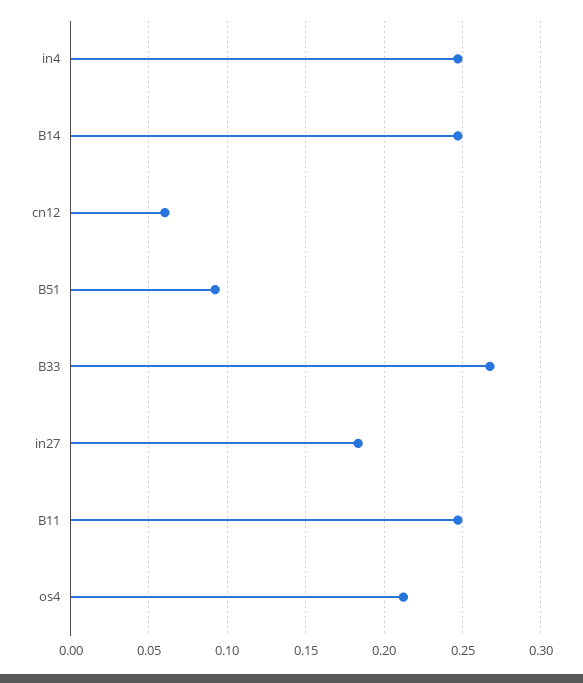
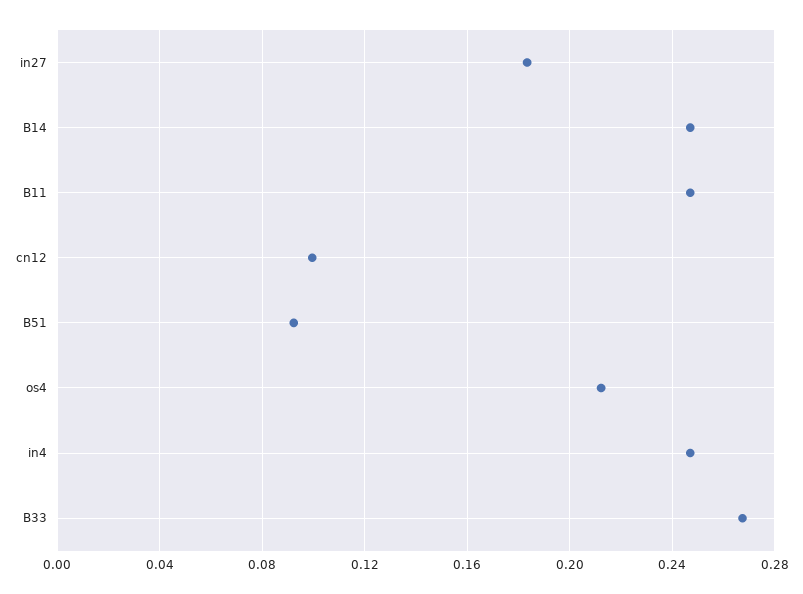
cn12: 0.06 -> 0.1

